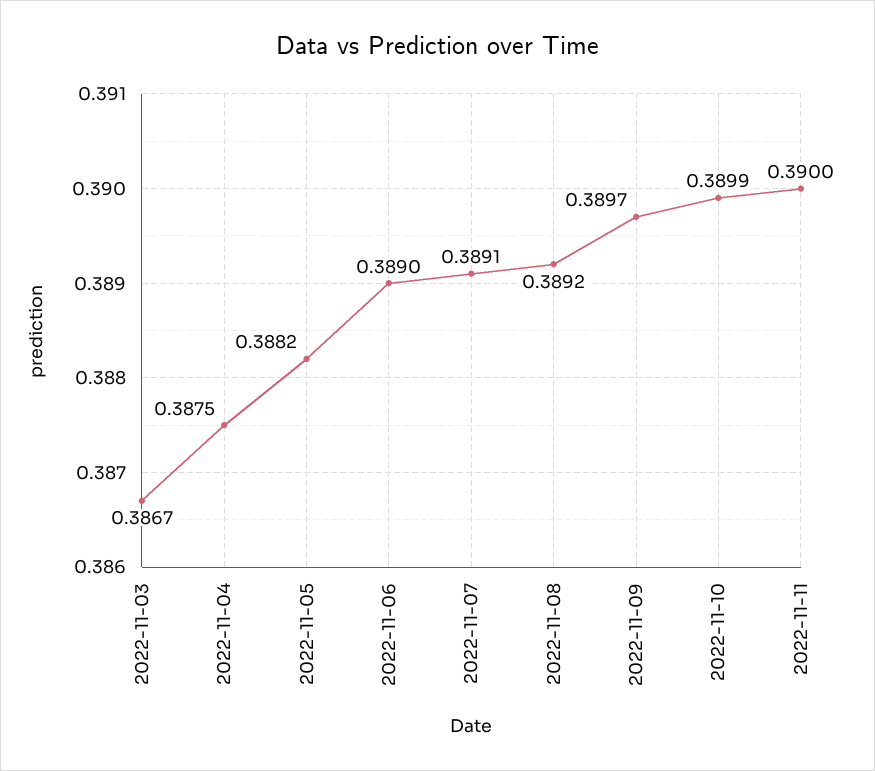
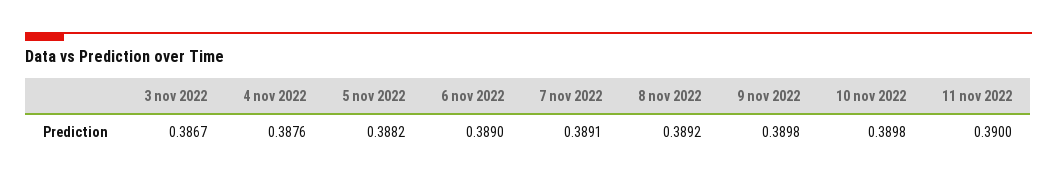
2022-11-04: 0.3875 -> 0.3876
2022-11-09: 0.3897 -> 0.3898
2022-11-10: 0.3899 -> 0.3898

